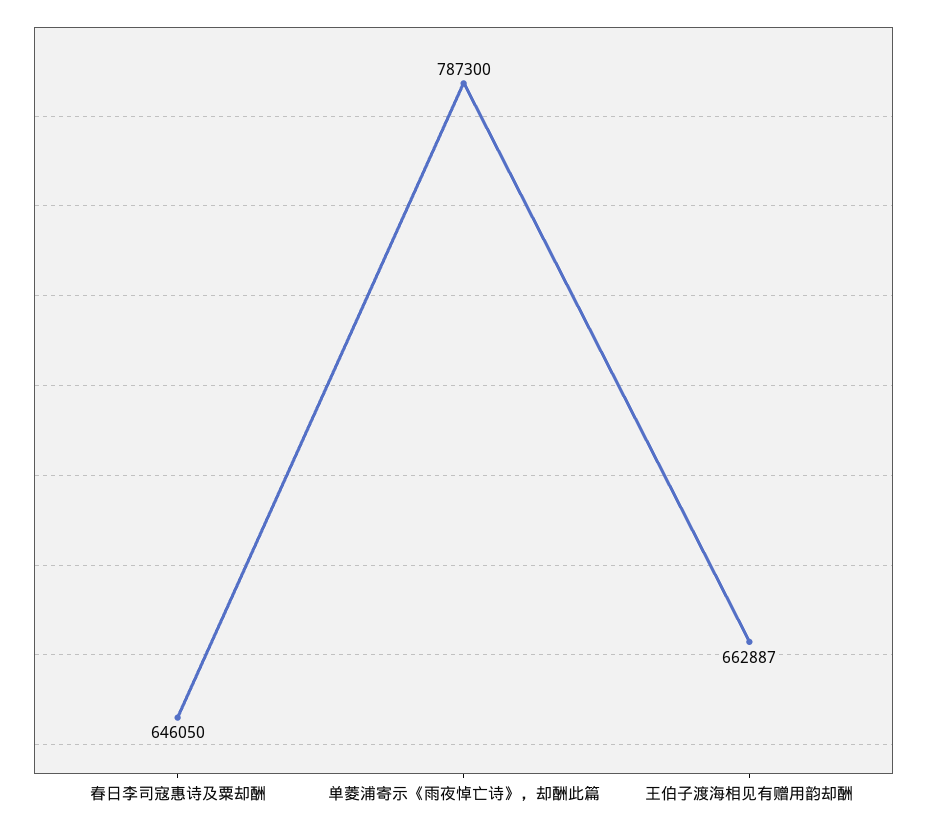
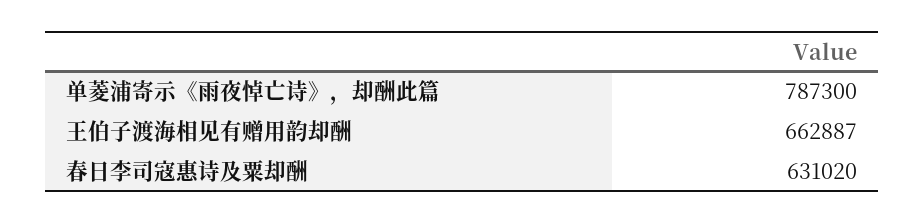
春日李司寇惠诗及粟却酬: 646050 -> 631020

